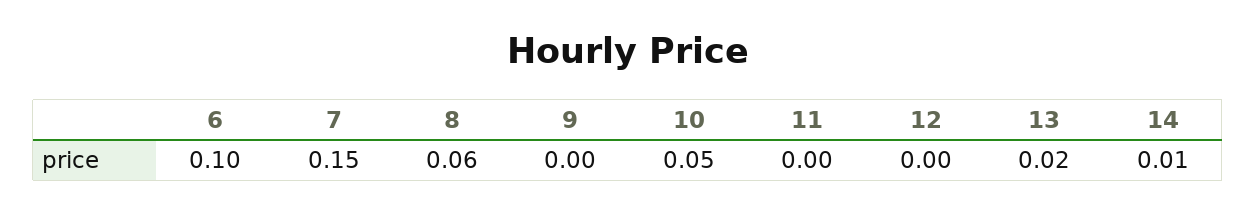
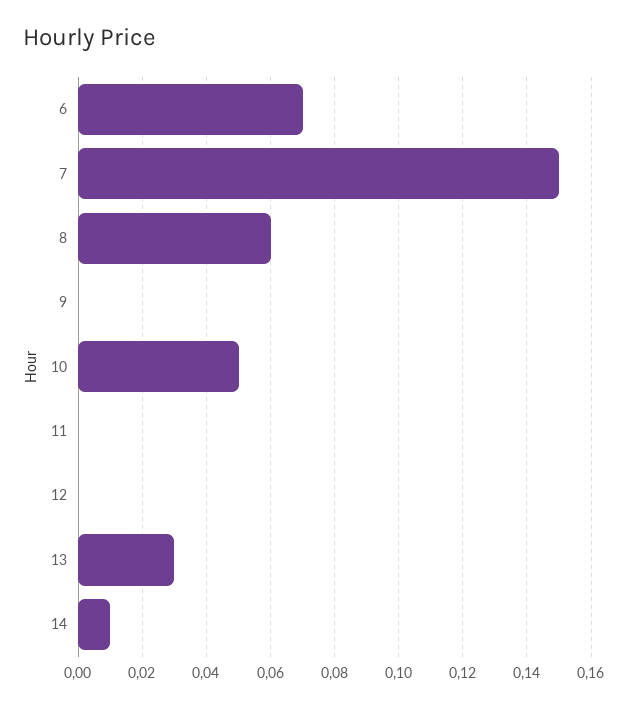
6: 0.1 -> 0.07
13: 0.02 -> 0.03

